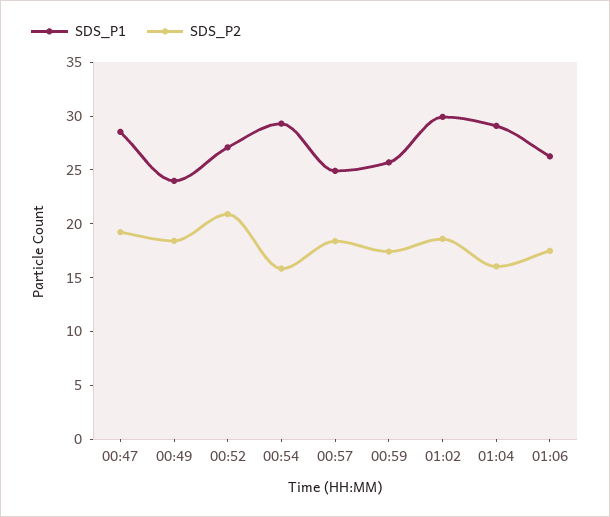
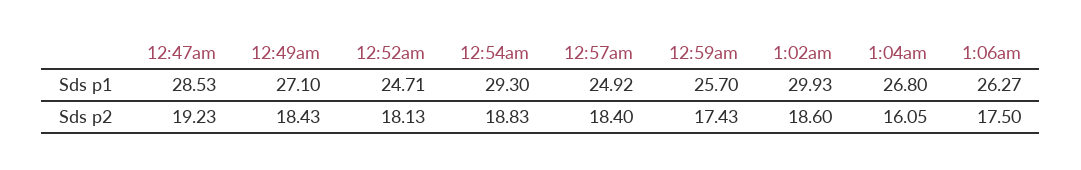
SDS_P1, 00:49: 24 -> 27.1
SDS_P1, 00:52: 27 -> 24.71
SDS_P2, 00:52: 21 -> 18.13
SDS_P2, 00:54: 16 -> 18.83
SDS_P1, 01:04: 29 -> 26.8

